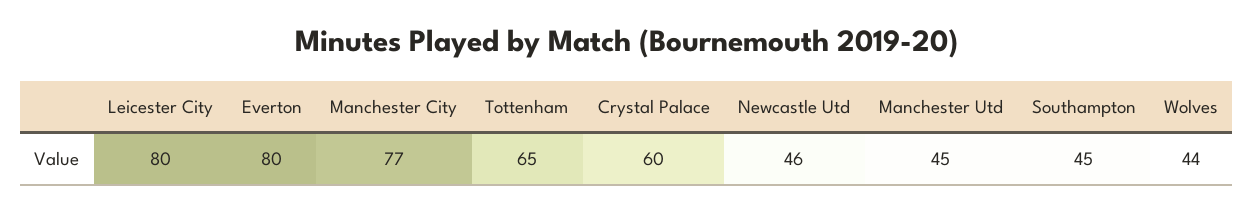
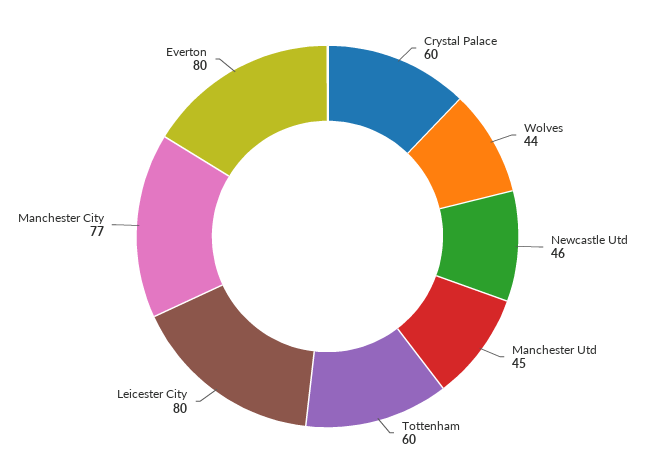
Tottenham: 65 -> 60
Southampton: 45 -> none

